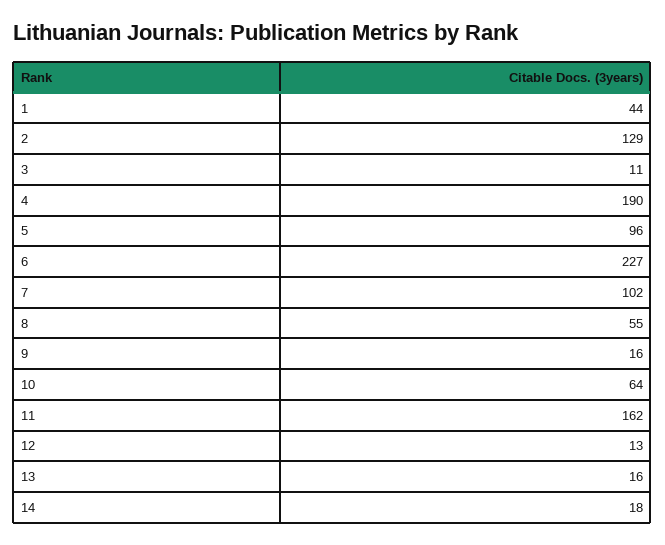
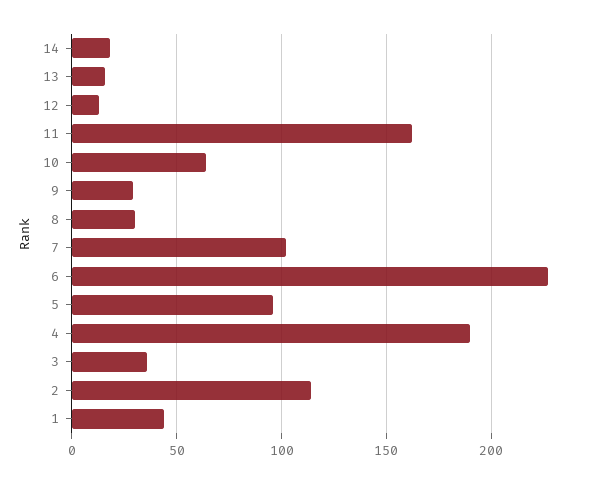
2: 129 -> 115
3: 11 -> 35
8: 55 -> 30
9: 16 -> 30

